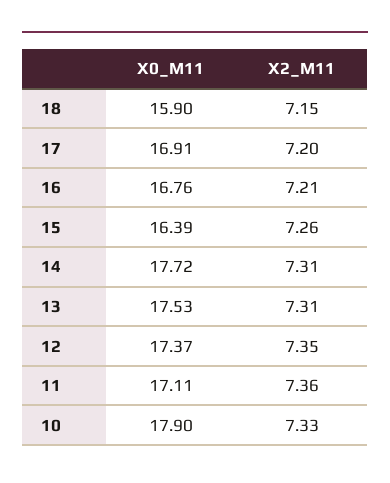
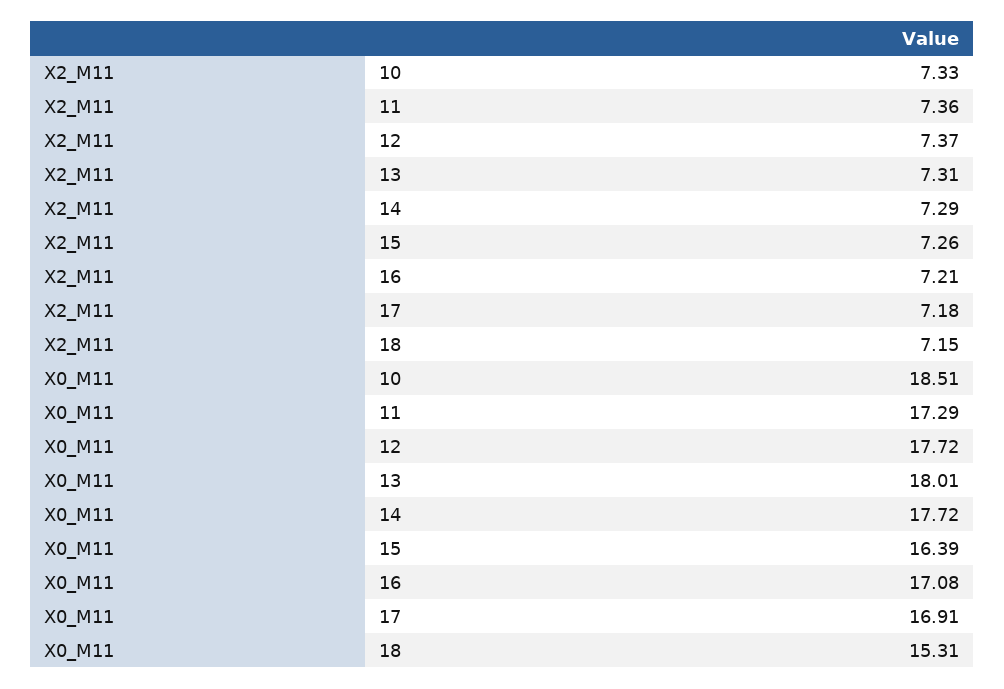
X0_M11, 18: 15.9 -> 15.31
X2_M11, 17: 7.2 -> 7.18
X0_M11, 16: 16.76 -> 17.08
X2_M11, 14: 7.31 -> 7.29
X0_M11, 13: 17.53 -> 18.01
X0_M11, 12: 17.37 -> 17.72
X2_M11, 12: 7.35 -> 7.37
X0_M11, 11: 17.11 -> 17.29
X0_M11, 10: 17.9 -> 18.51

